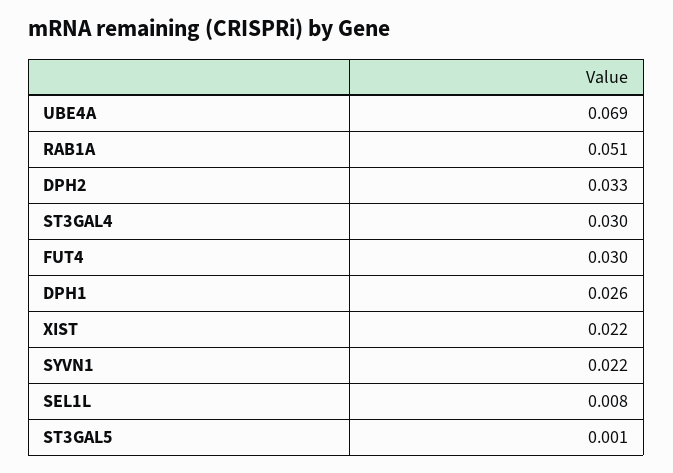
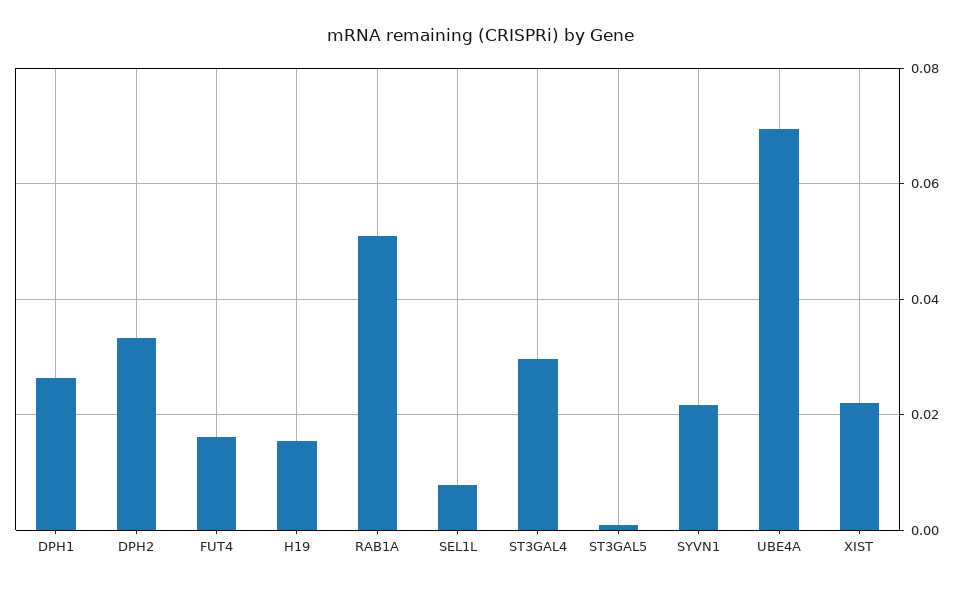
FUT4: 0.03 -> 0.016
H19: none -> 0.016

